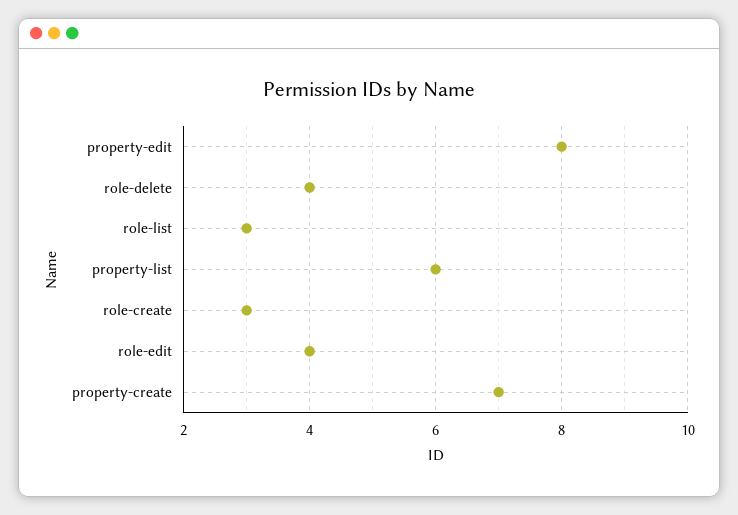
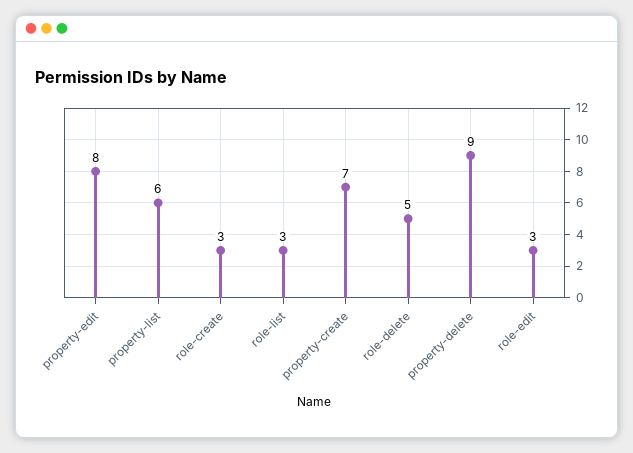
role-delete: 4 -> 5
role-edit: 4 -> 3
property-delete: none -> 9

